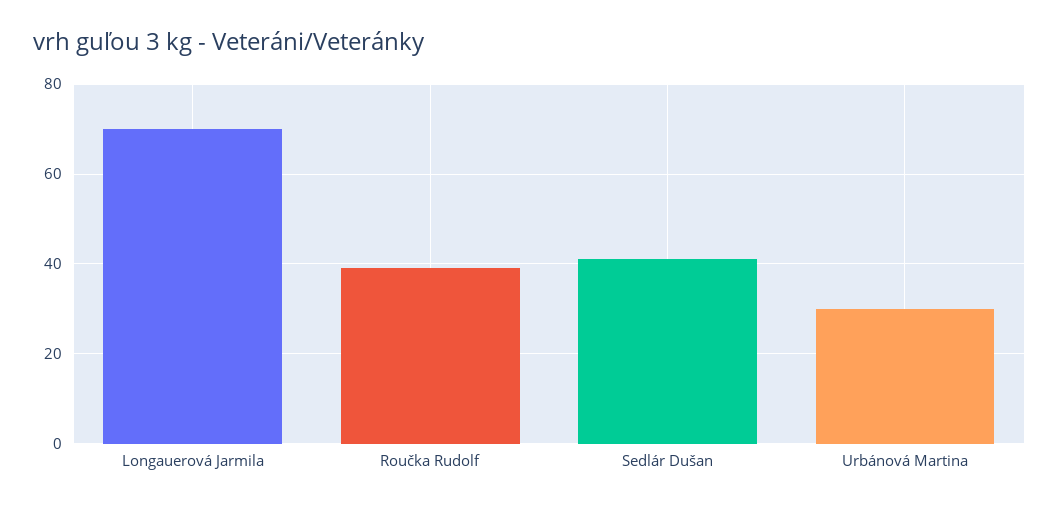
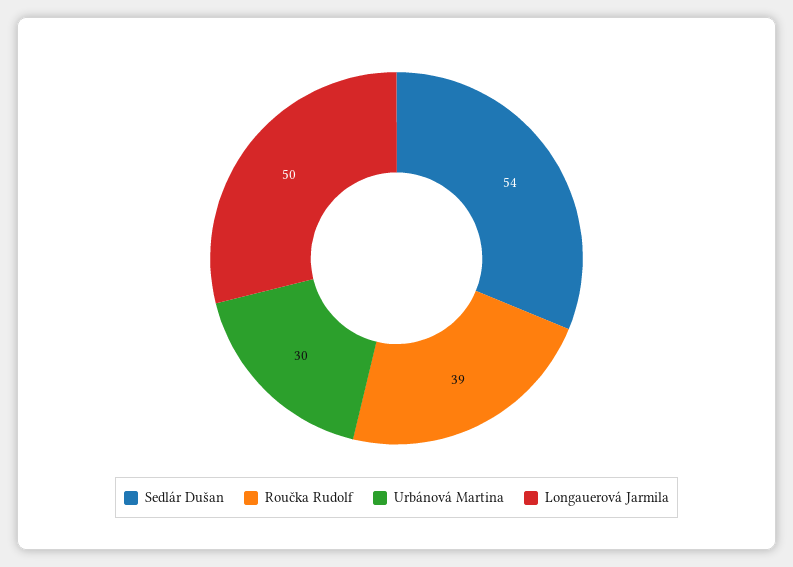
Longauerová Jarmila: 70 -> 50
Sedlár Dušan: 40 -> 54

